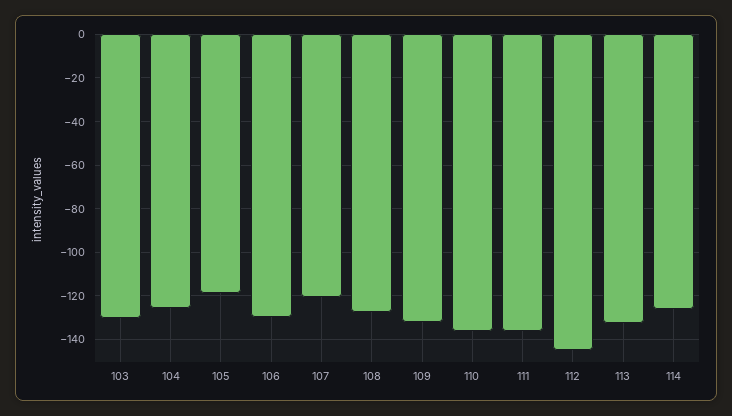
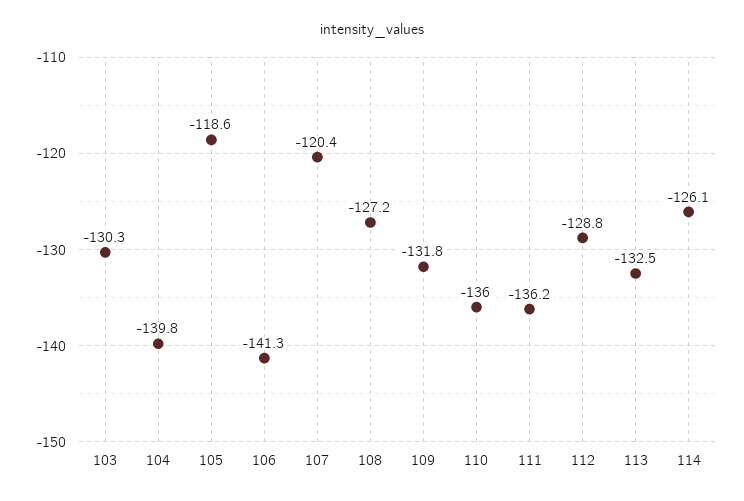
104: -125 -> -139.8
106: -130 -> -141.3
112: -145 -> -128.8

